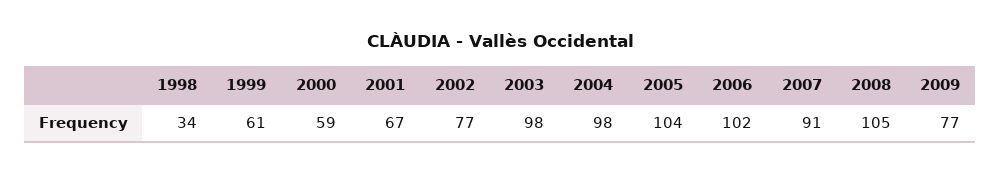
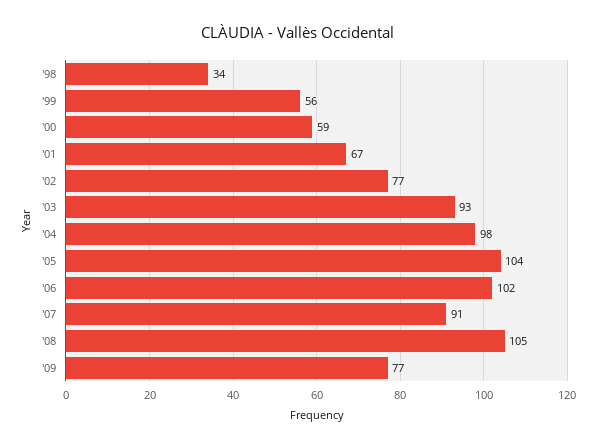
1999: 61 -> 56
2003: 98 -> 93

